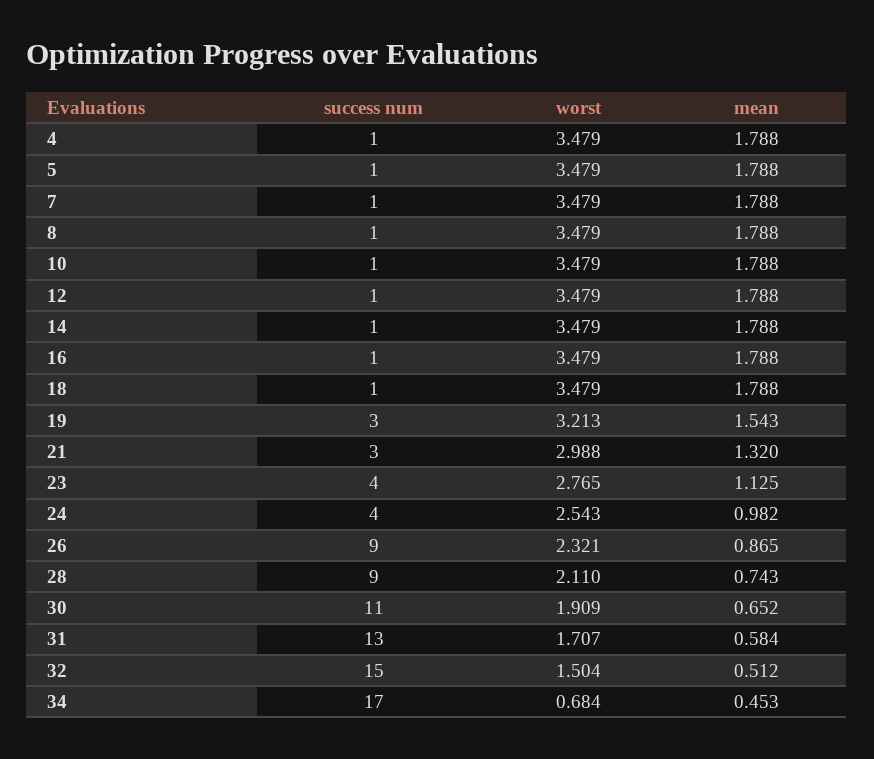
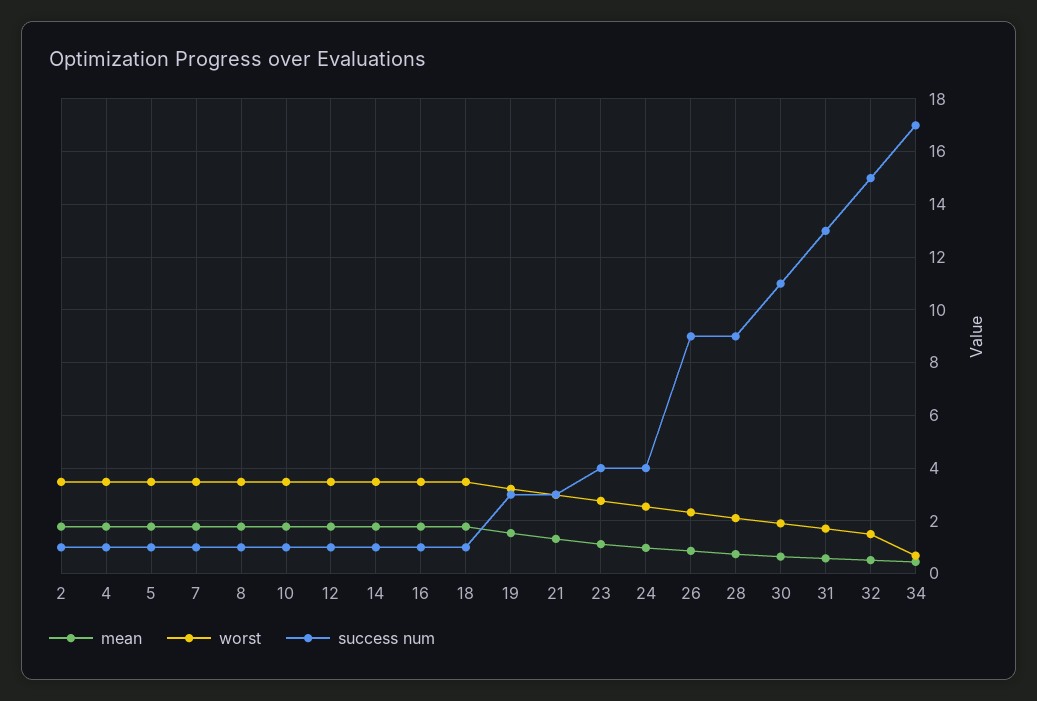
mean, 2: none -> 1.75
worst, 2: none -> 3.5
success num, 2: none -> 1

